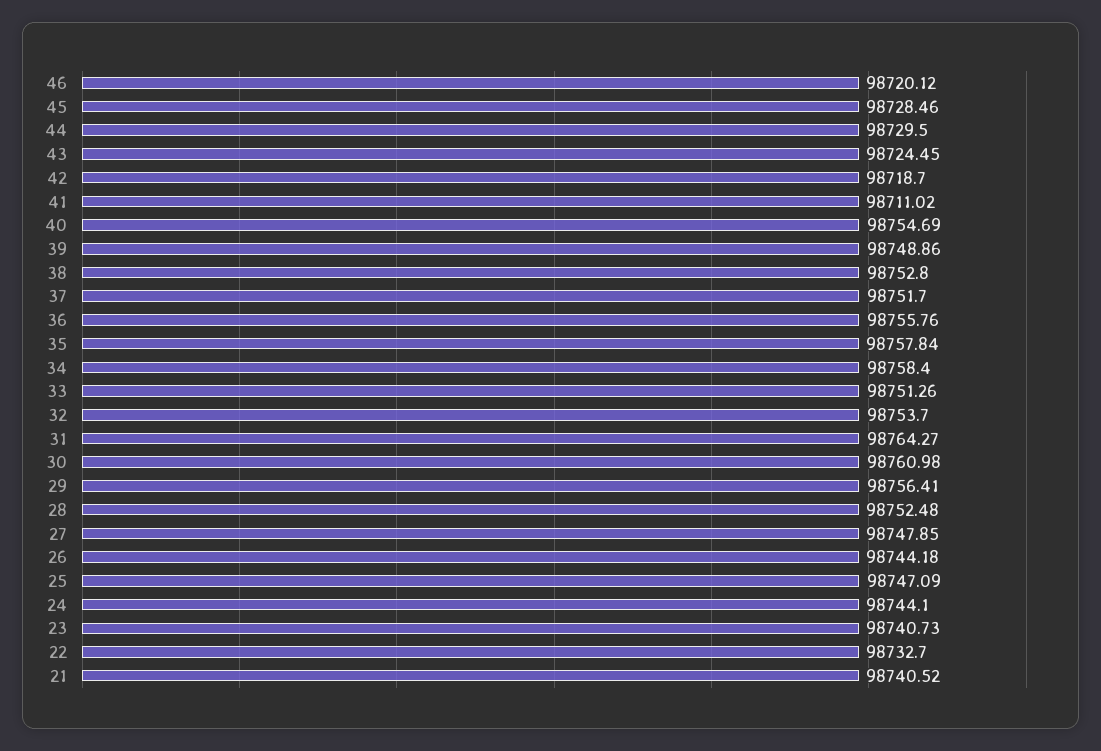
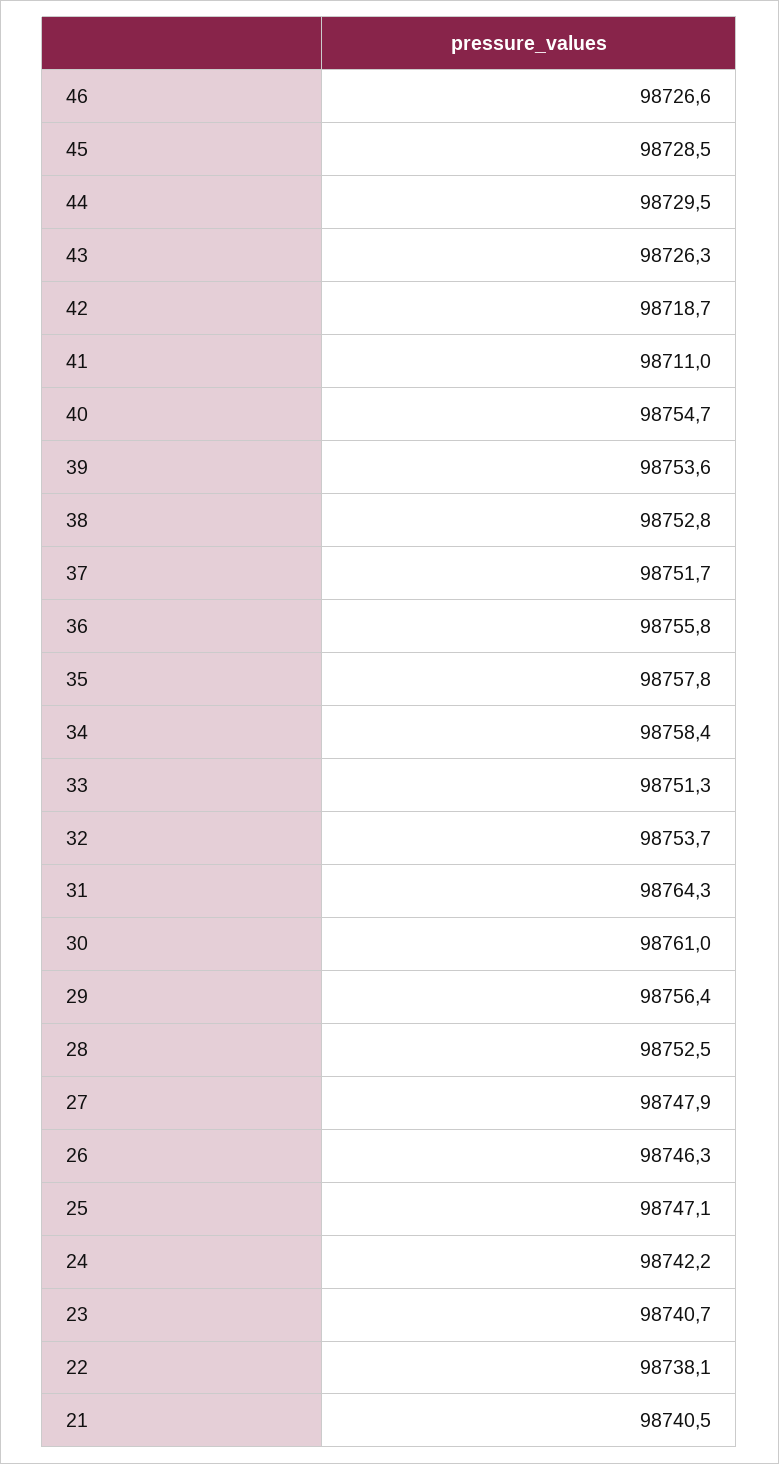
46: 98720.12 -> 98726.6
43: 98724.45 -> 98726.3
39: 98748.86 -> 98753.6
26: 98744.18 -> 98746.3
24: 98744.1 -> 98742.2
22: 98732.7 -> 98738.1

